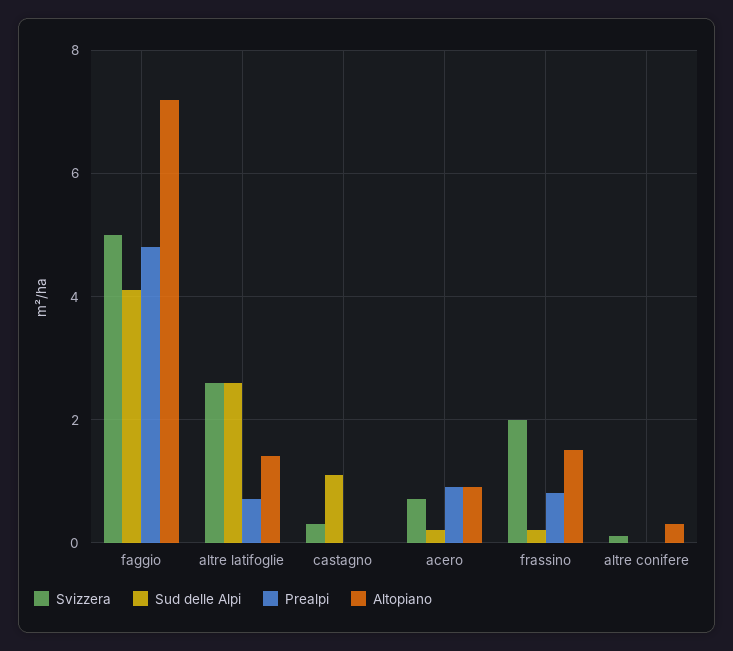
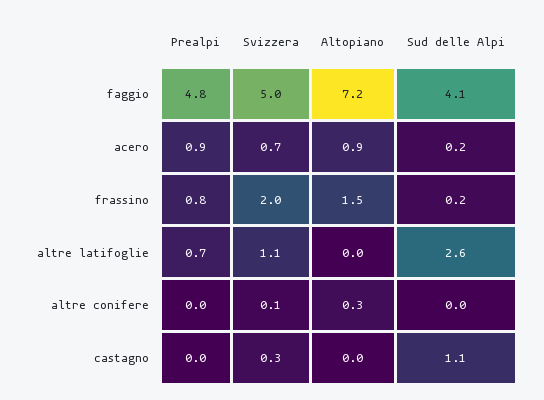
Svizzera, altre latifoglie: 2.5 -> 1.1
Altopiano, altre latifoglie: 1.5 -> 0

